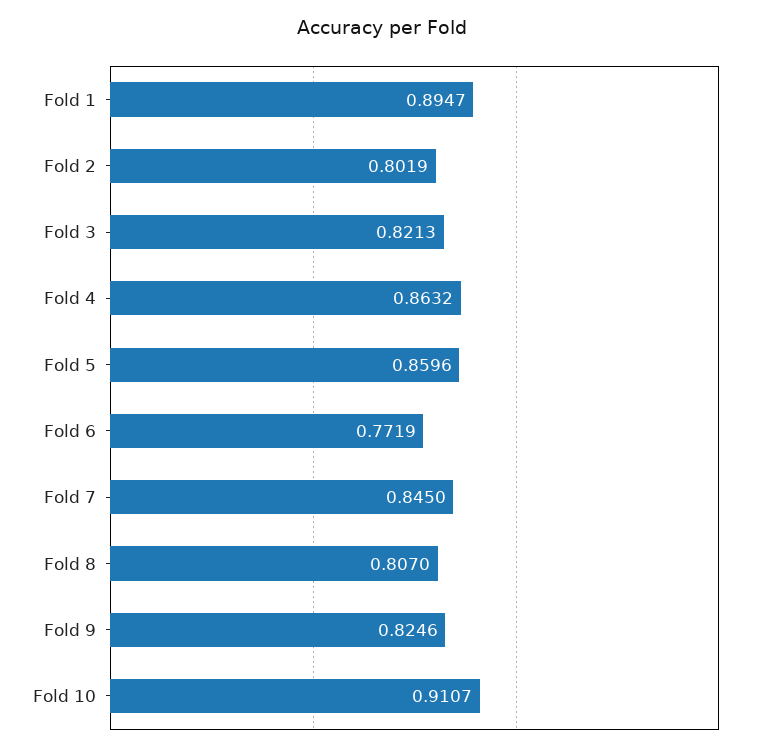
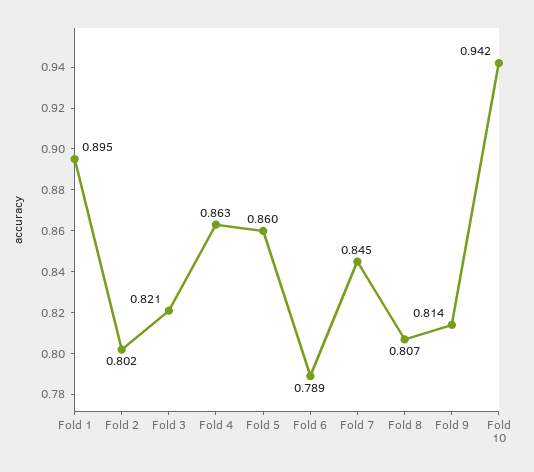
Fold 6: 0.7719 -> 0.789
Fold 9: 0.8246 -> 0.814
Fold 10: 0.9107 -> 0.942

